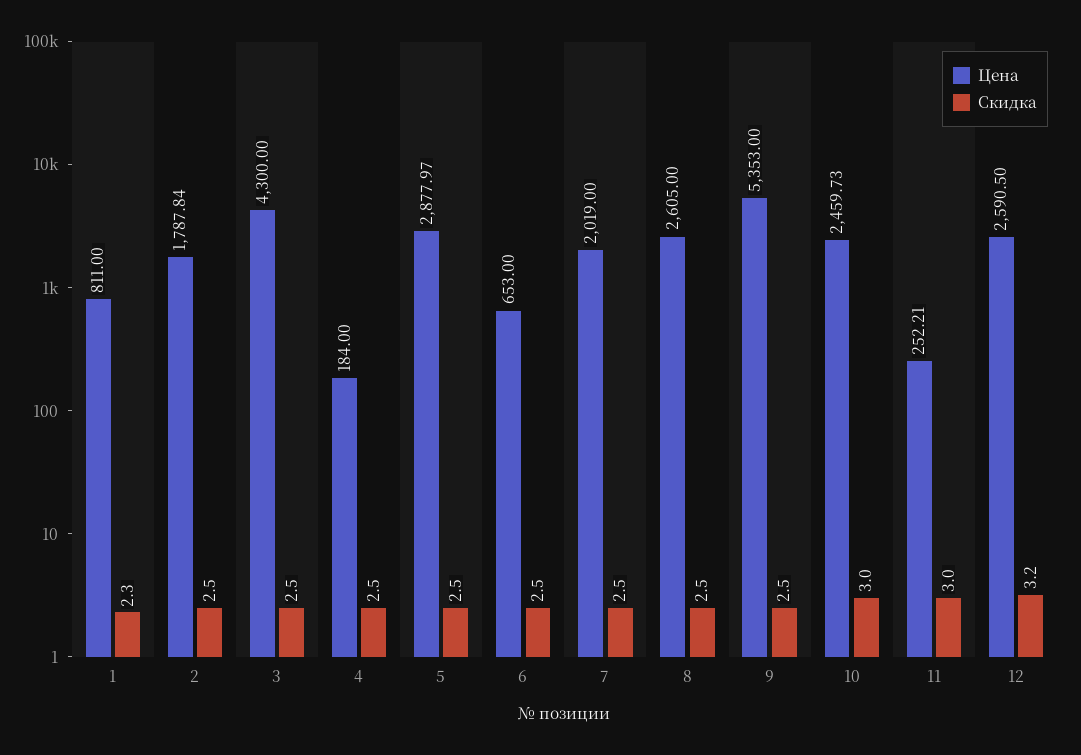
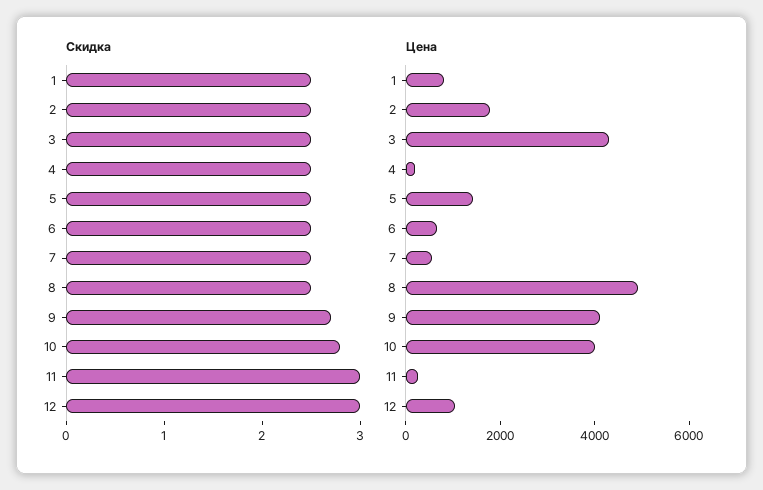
Скидка, 1: 2.3 -> 2.5
Цена, 5: 2877.97 -> 1500
Цена, 7: 2019 -> 500
Цена, 8: 2605 -> 5000
Цена, 9: 5353 -> 4000
Скидка, 9: 2.5 -> 2.7
Цена, 10: 2459.73 -> 4000
Скидка, 10: 3 -> 2.8
Цена, 12: 2590.5 -> 1000
Скидка, 12: 3.2 -> 3

